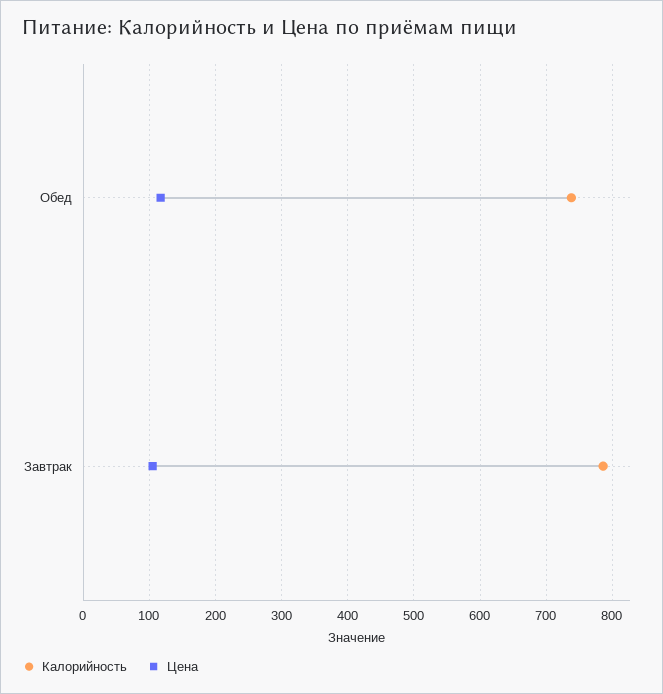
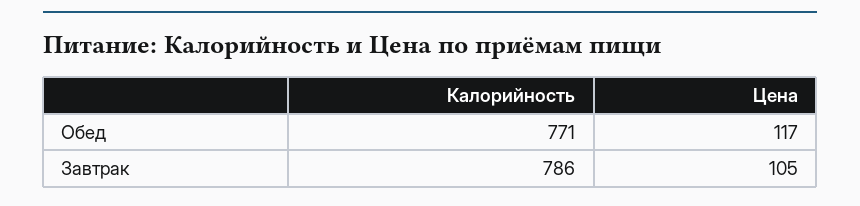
Калорийность, Обед: 740 -> 771

